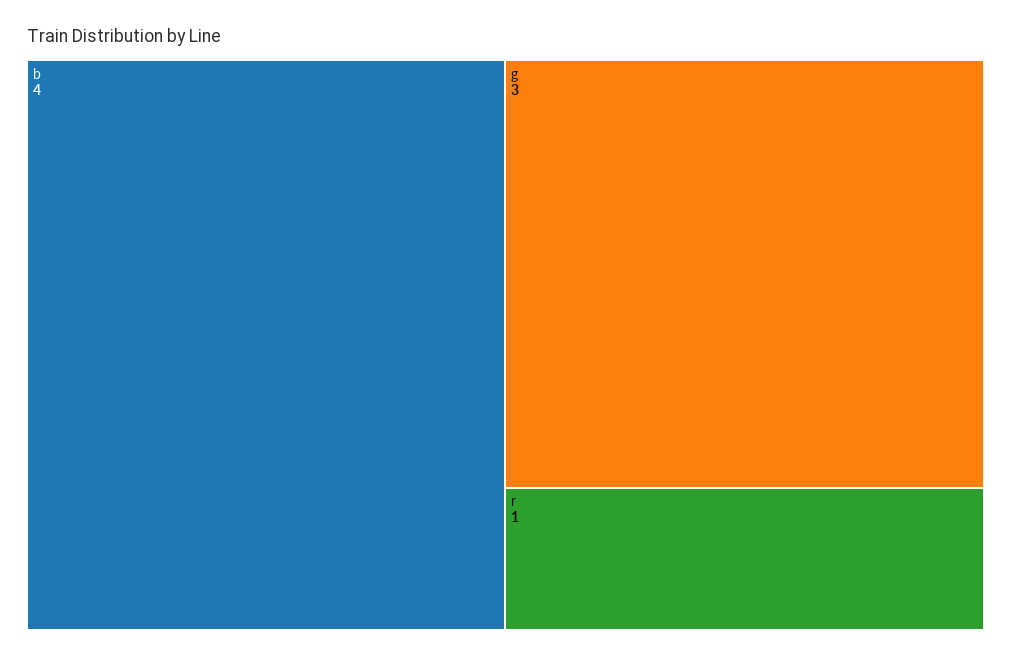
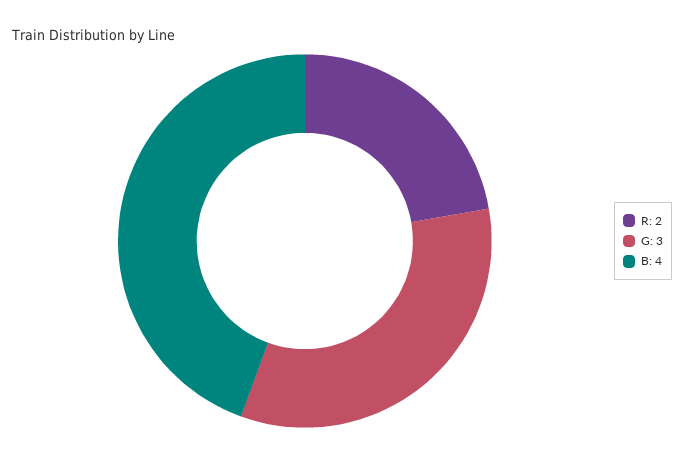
r: 1 -> 2

